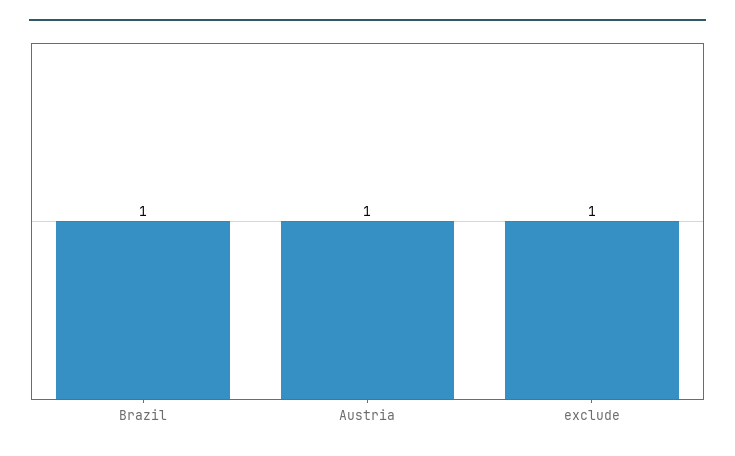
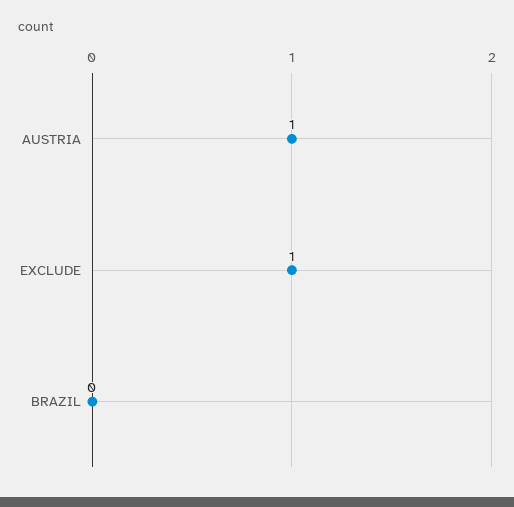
Brazil: 1 -> 0

